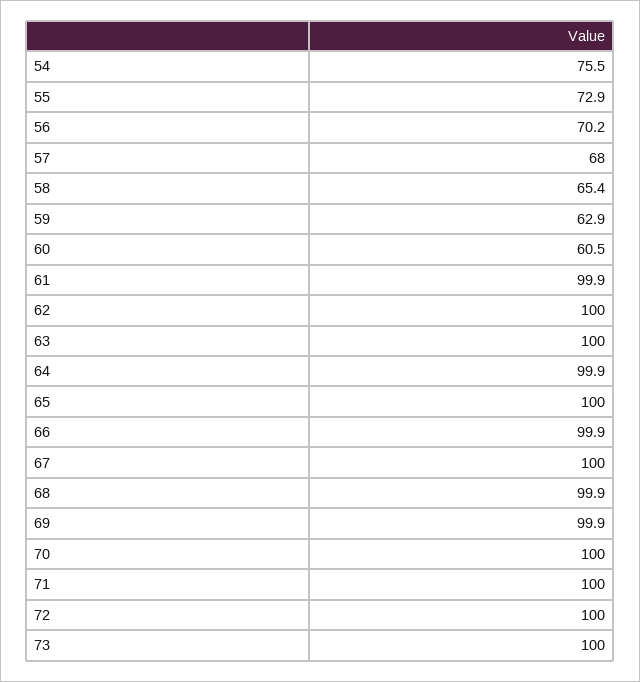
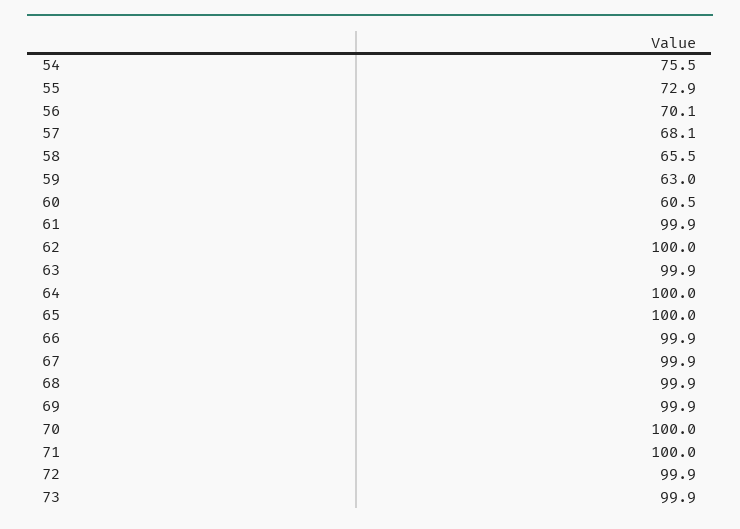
56: 70.2 -> 70.1
57: 68 -> 68.1
58: 65.4 -> 65.5
59: 62.9 -> 63
63: 100 -> 99.9
64: 99.9 -> 100
67: 100 -> 99.9
72: 100 -> 99.9
73: 100 -> 99.9

